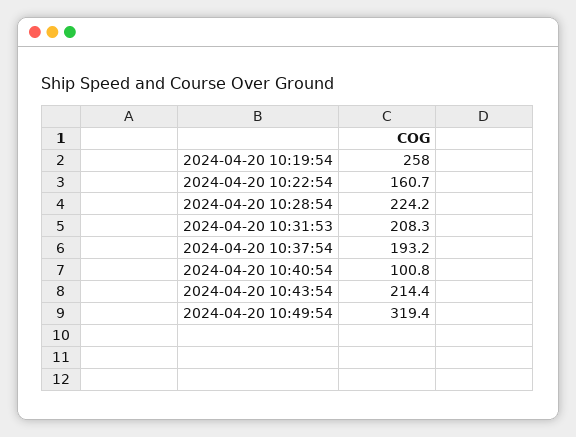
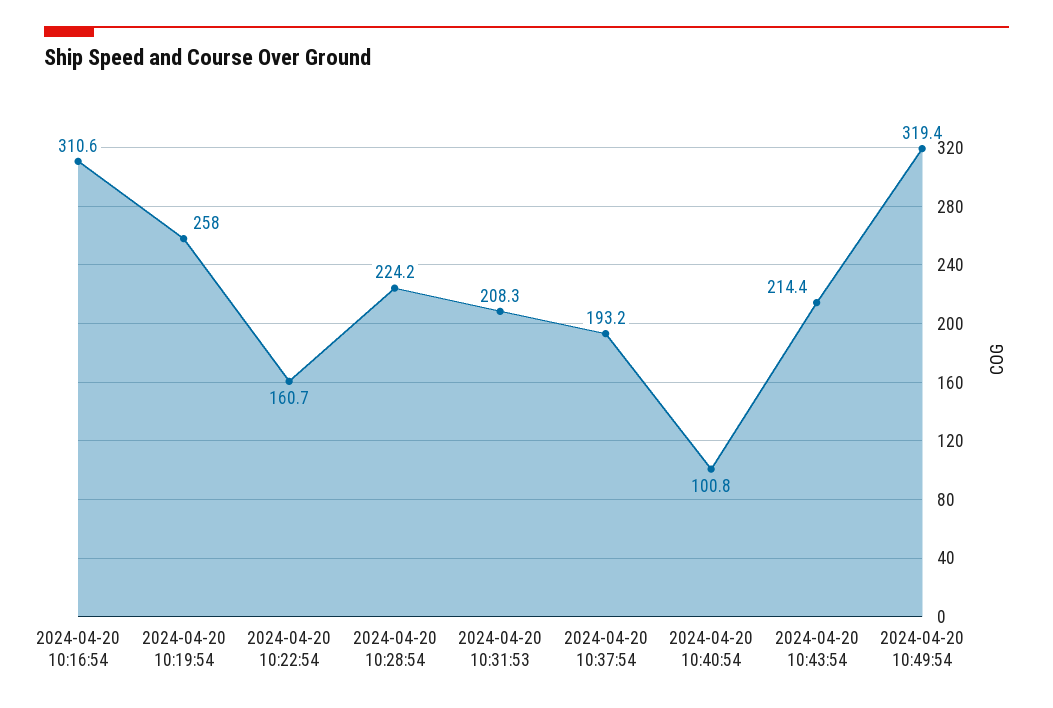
2024-04-20 10:16:54: none -> 310.6

